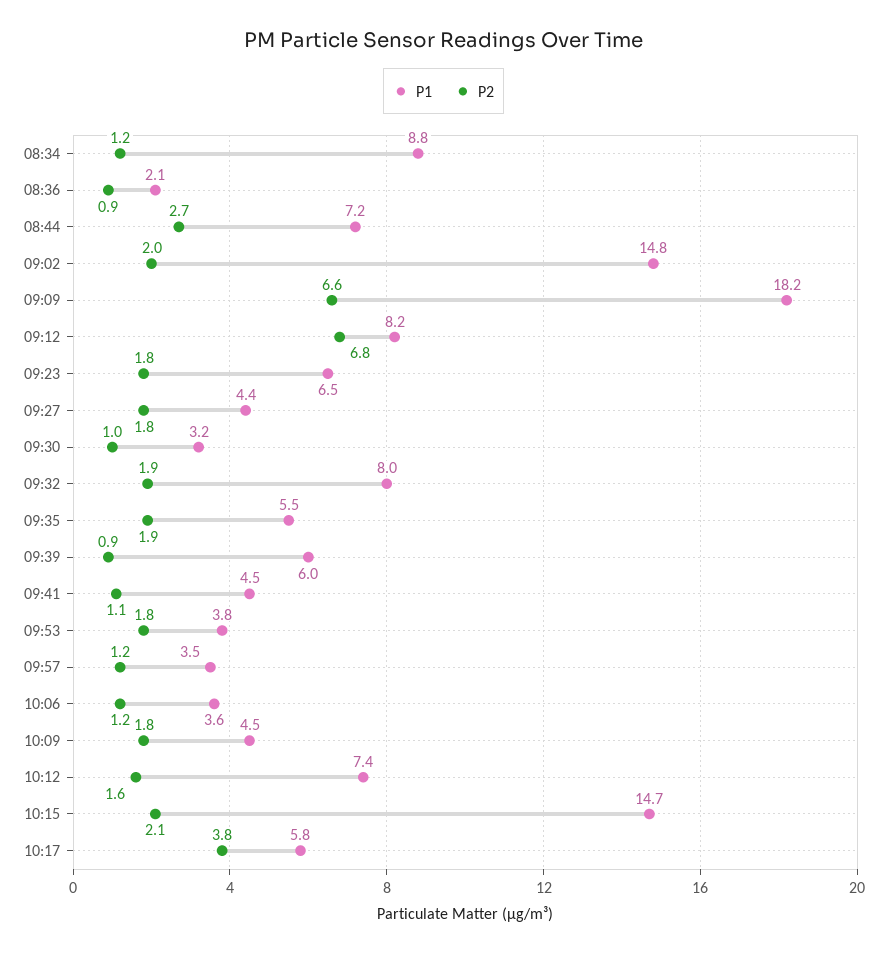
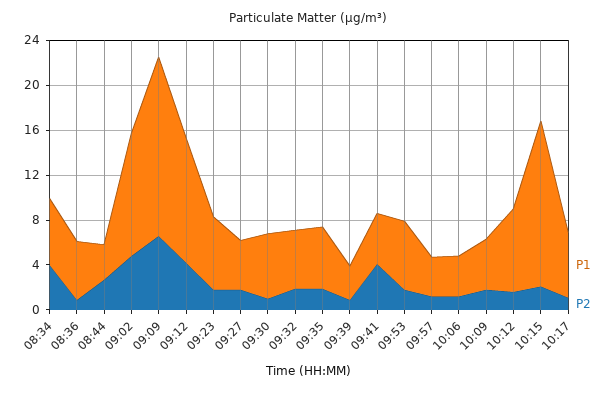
P1, 08:34: 8.8 -> 6
P2, 08:34: 1.2 -> 4
P1, 08:36: 2.1 -> 5
P1, 08:44: 7.2 -> 3
P1, 09:02: 14.8 -> 11
P2, 09:02: 2 -> 5
P1, 09:09: 18.2 -> 16
P1, 09:12: 8.2 -> 11
P2, 09:12: 6.8 -> 4
P1, 09:30: 3.2 -> 6
P1, 09:32: 8 -> 5
P1, 09:39: 6 -> 3
P2, 09:41: 1.1 -> 4
P1, 09:53: 3.8 -> 6
P2, 10:17: 3.8 -> 1

